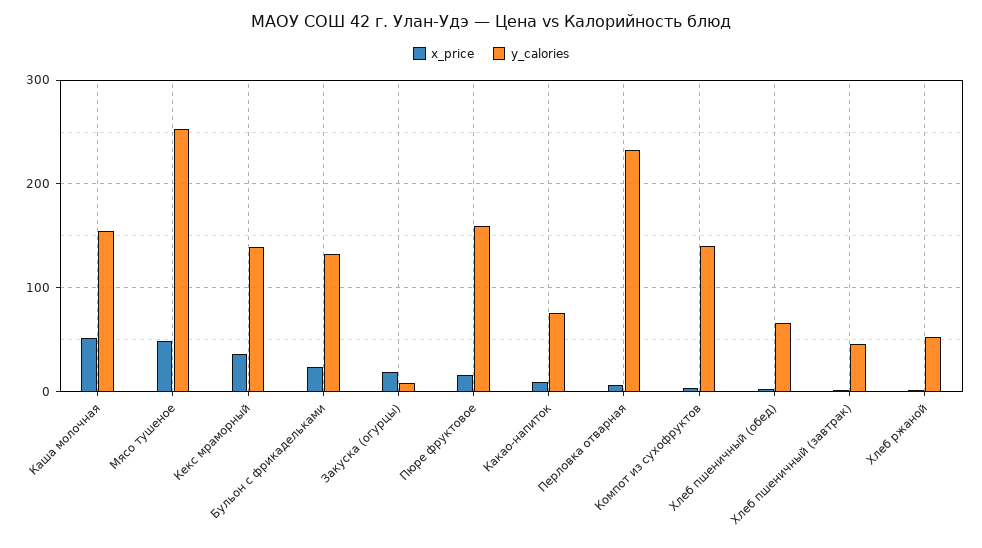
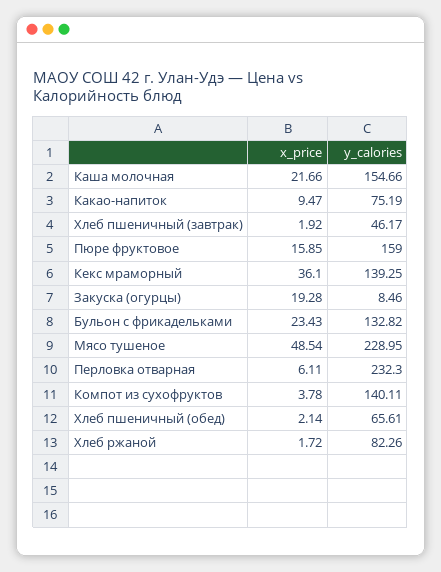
x_price, Каша молочная: 50 -> 21.66
y_calories, Мясо тушеное: 250 -> 228.95
y_calories, Хлеб ржаной: 50 -> 82.26

